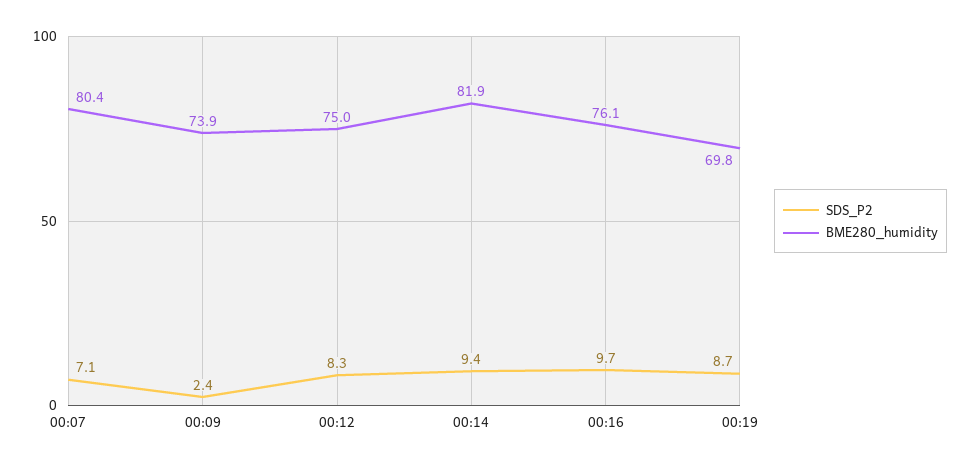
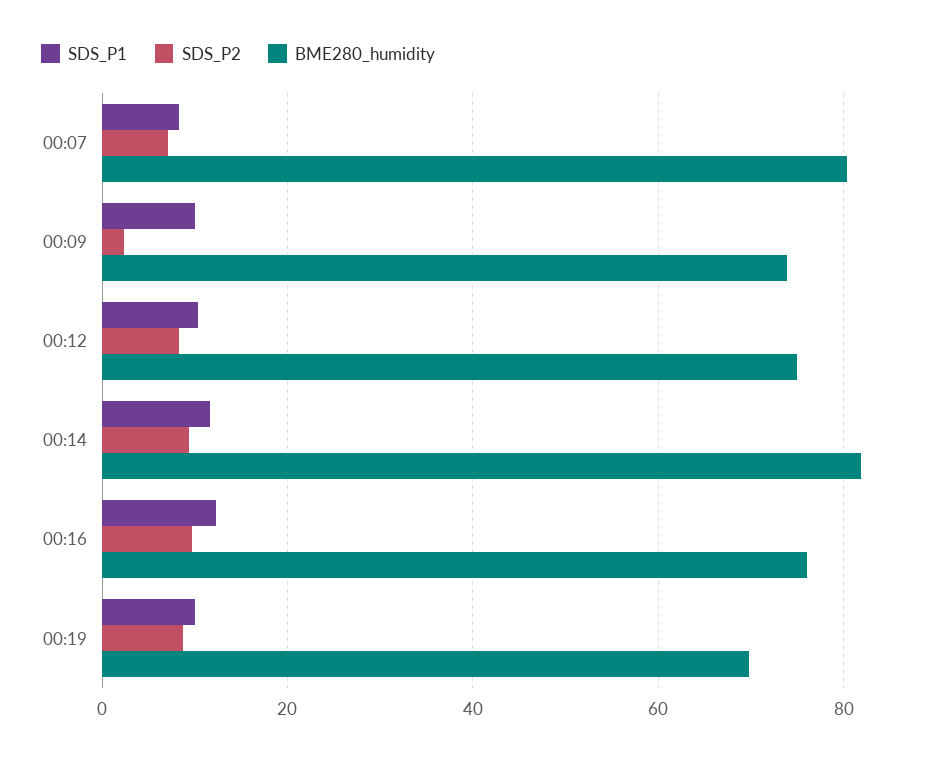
SDS_P1, 00:07: none -> 8
SDS_P1, 00:09: none -> 10
SDS_P1, 00:12: none -> 10
SDS_P1, 00:14: none -> 12
SDS_P1, 00:16: none -> 12
SDS_P1, 00:19: none -> 10

